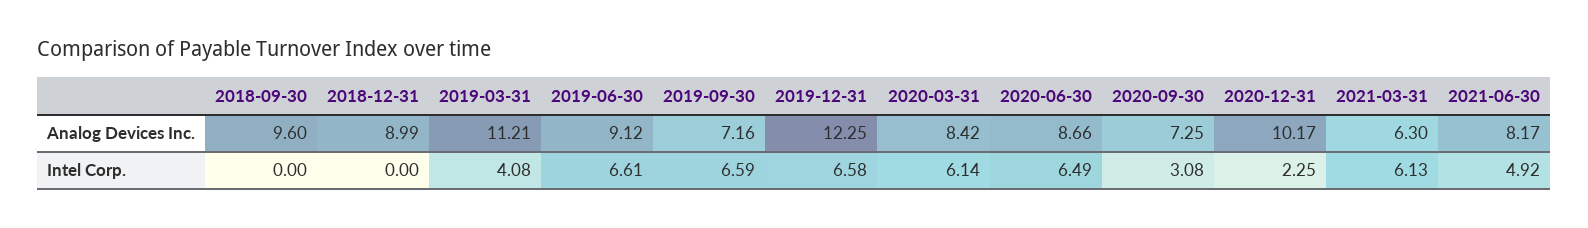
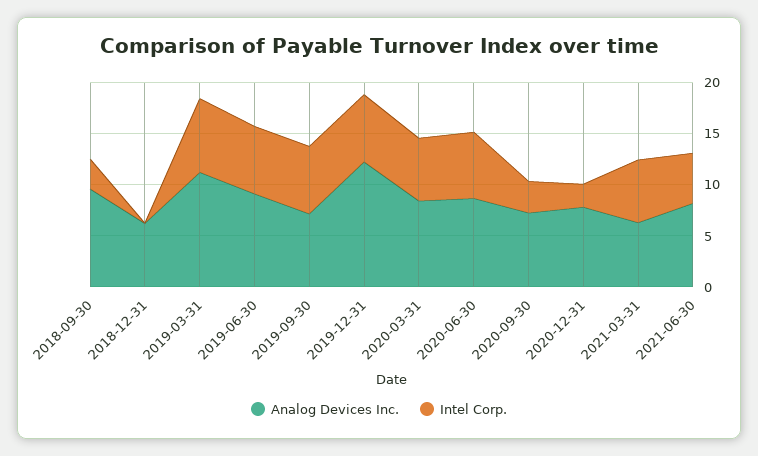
Analog Devices Inc., 2018-12-31: 8.99 -> 6
Analog Devices Inc., 2020-12-31: 10.17 -> 8
Intel Corp., 2018-09-30: 0 -> 3
Intel Corp., 2019-03-31: 4.08 -> 7

